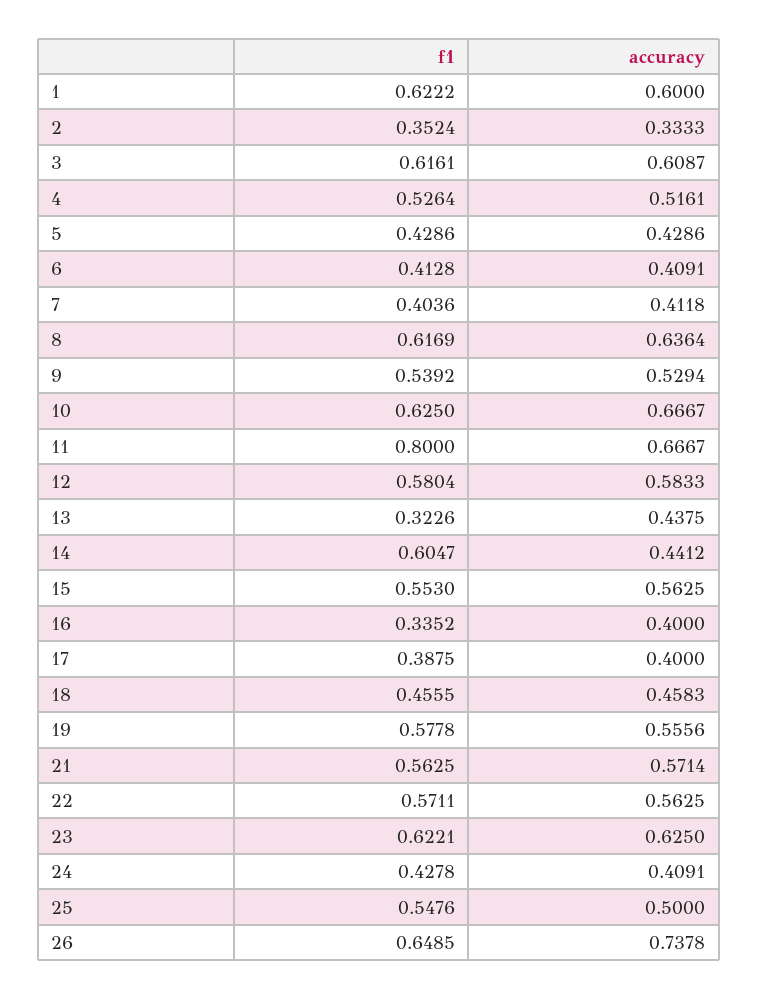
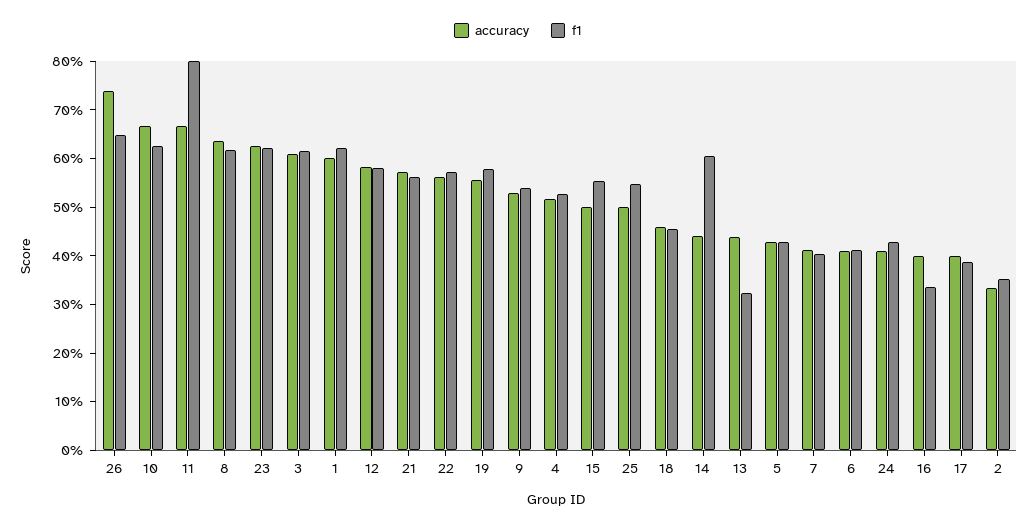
accuracy, 15: 0.5625 -> 0.5

